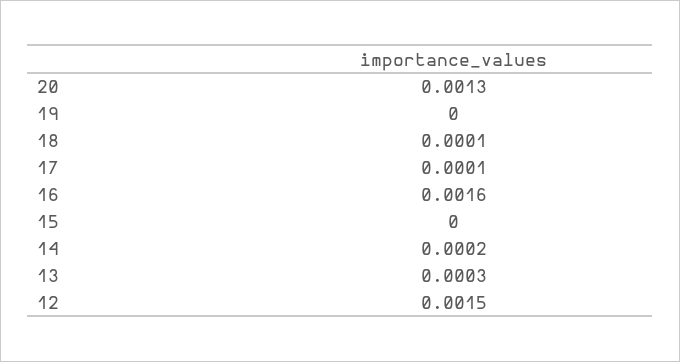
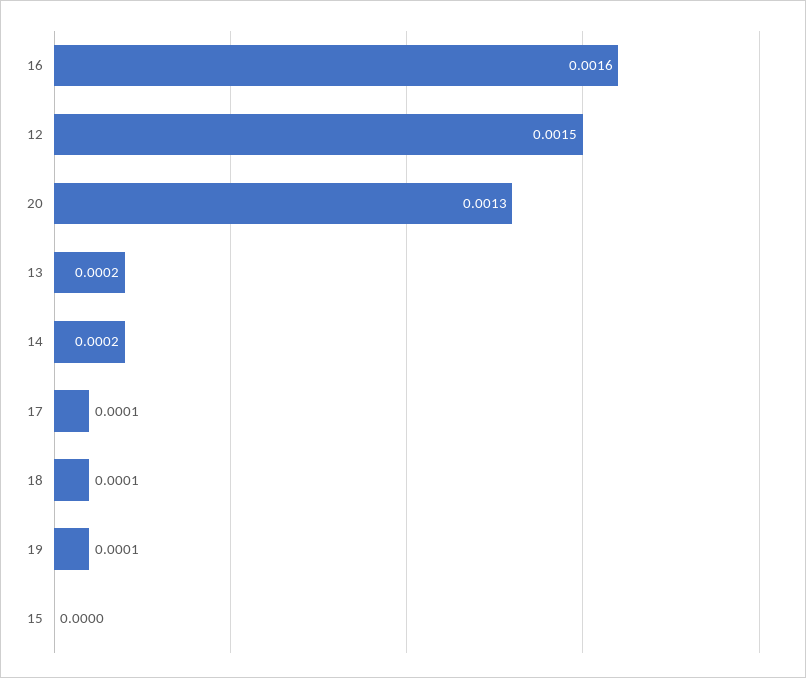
19: 0 -> 0.0001
13: 0.0003 -> 0.0002

